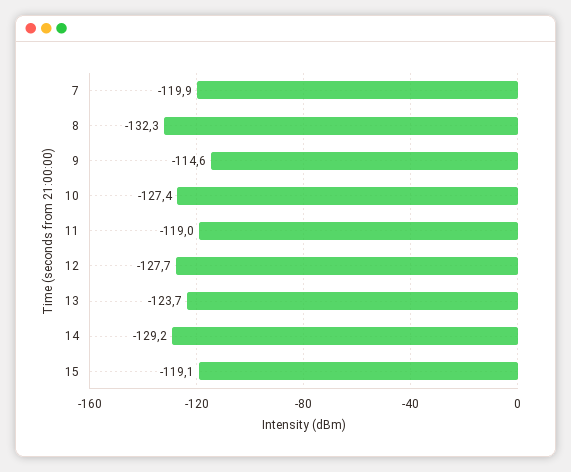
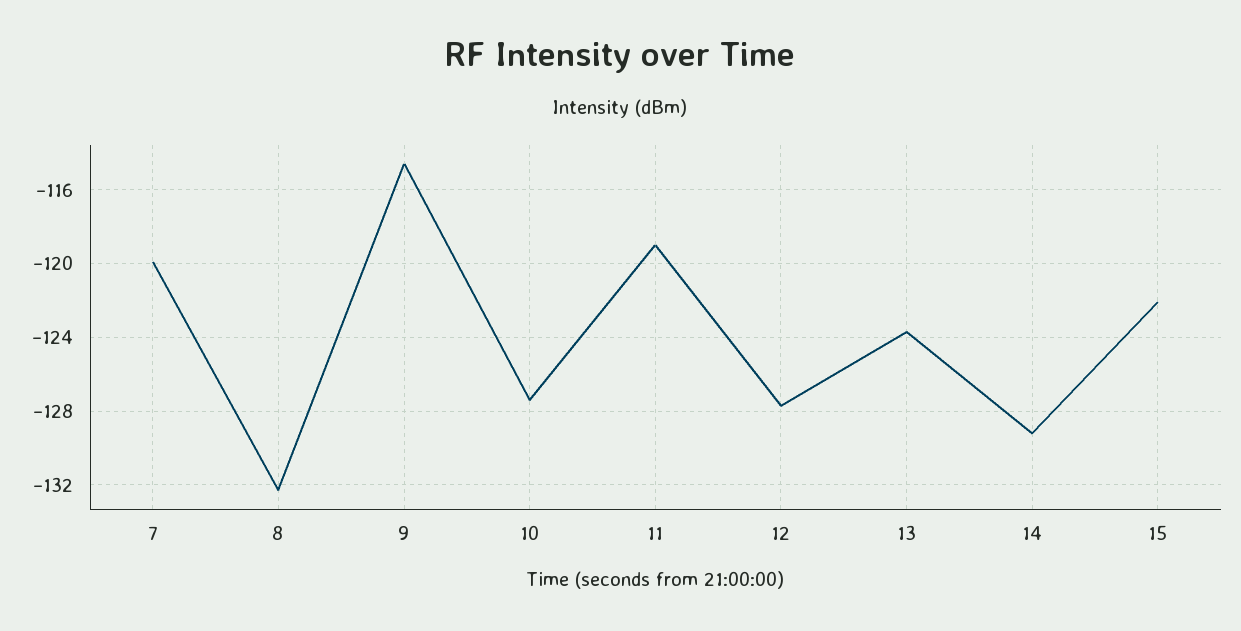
15: -119.1 -> -122

